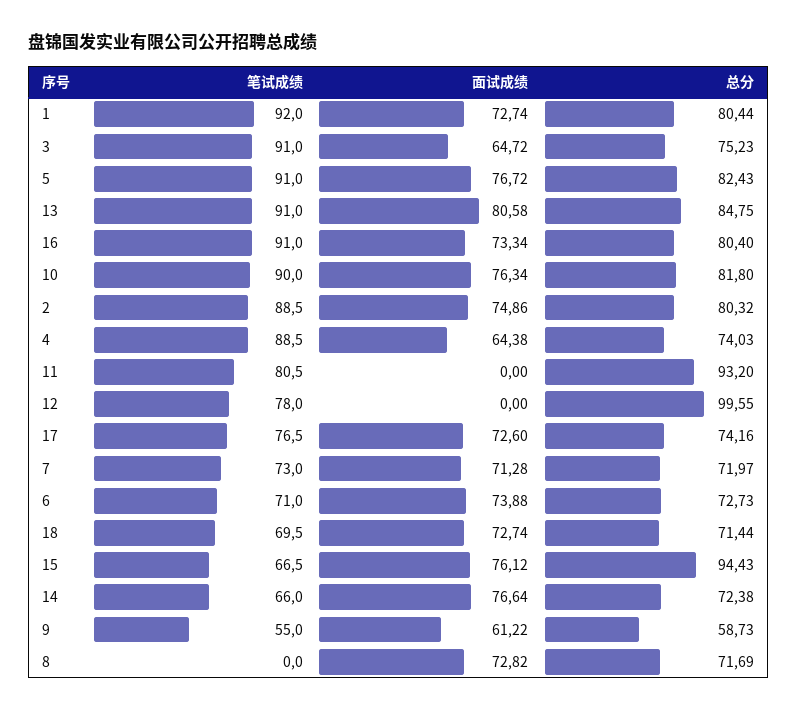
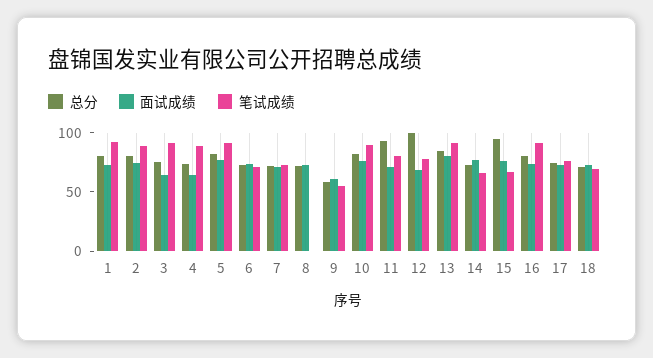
面试成绩, 11: 0 -> 70
面试成绩, 12: 0 -> 70

